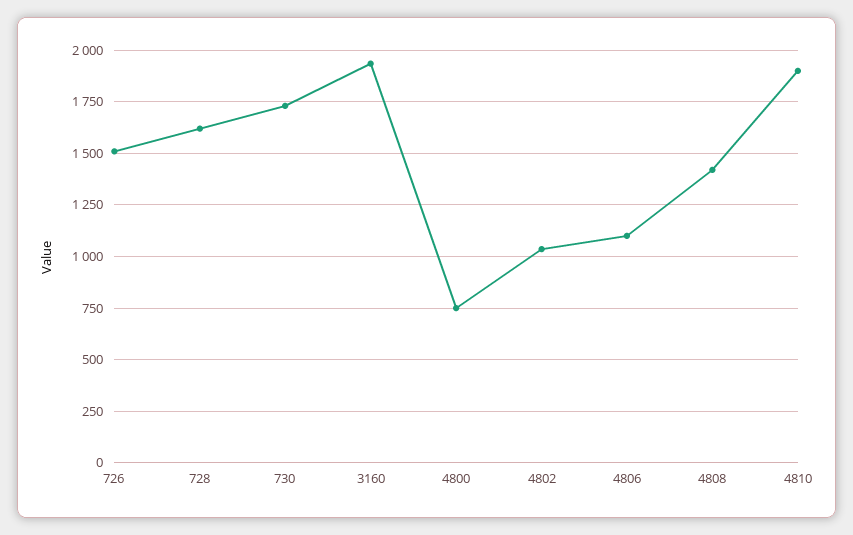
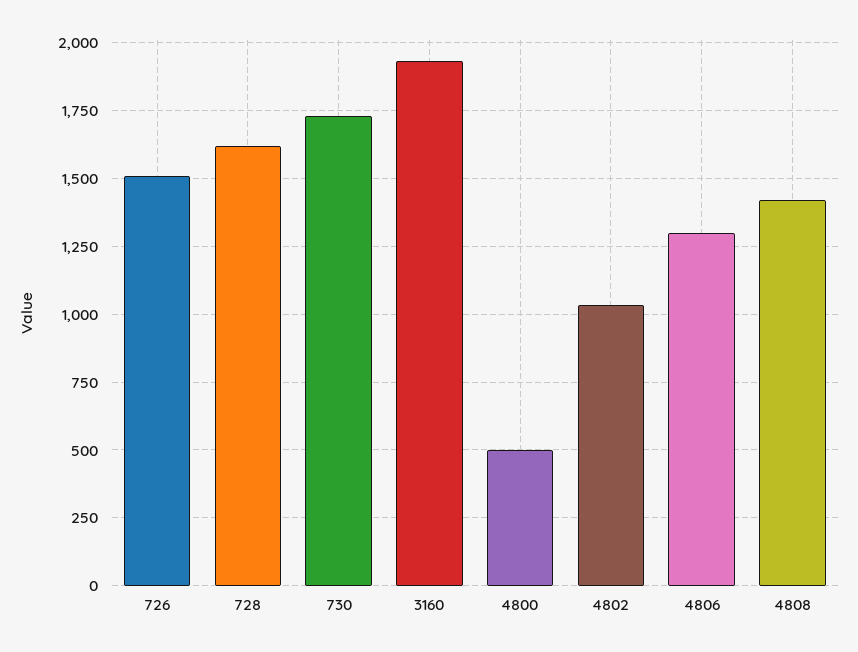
4800: 750 -> 500
4806: 1100 -> 1300
4810: 1900 -> none

